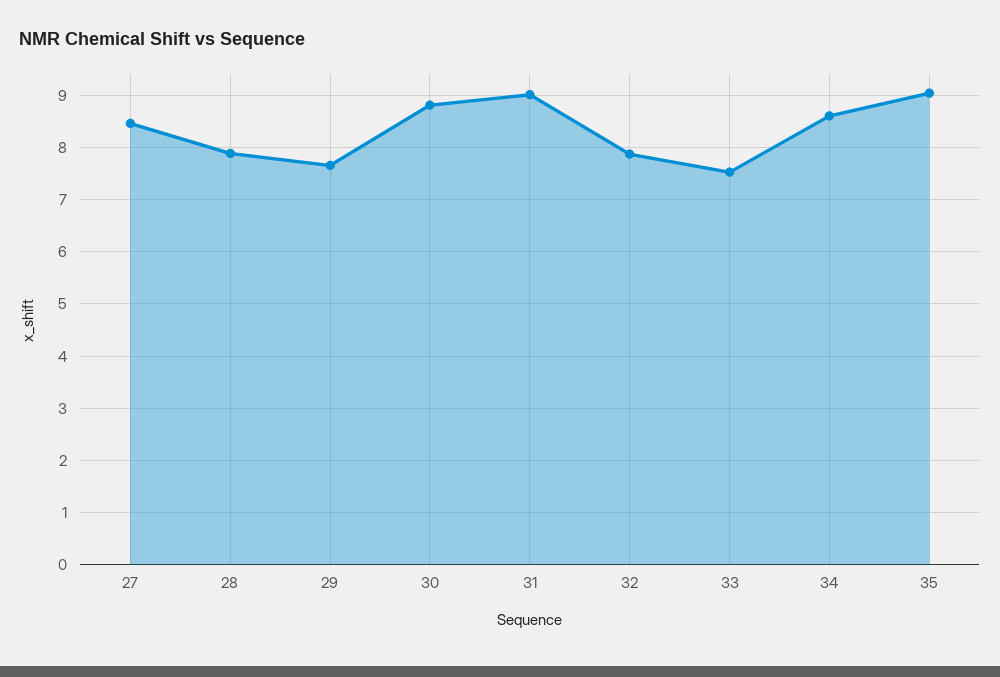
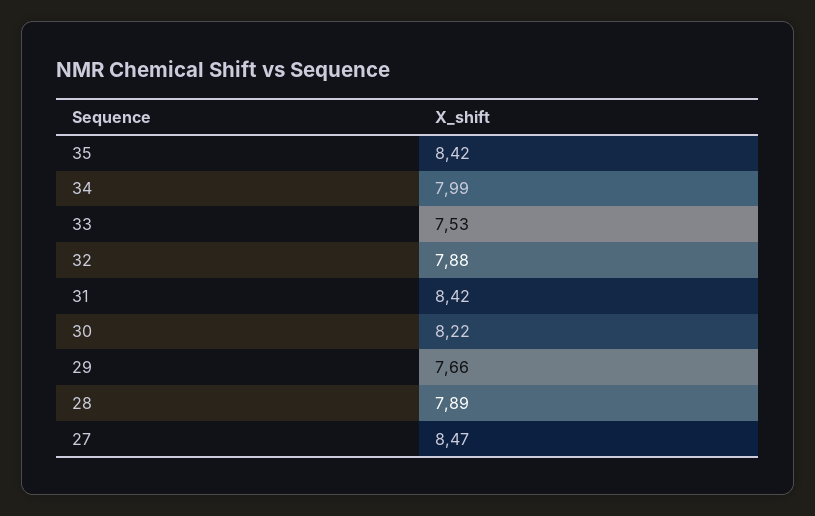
30: 8.8 -> 8.22
31: 9 -> 8.42
34: 8.6 -> 7.99
35: 9 -> 8.42

